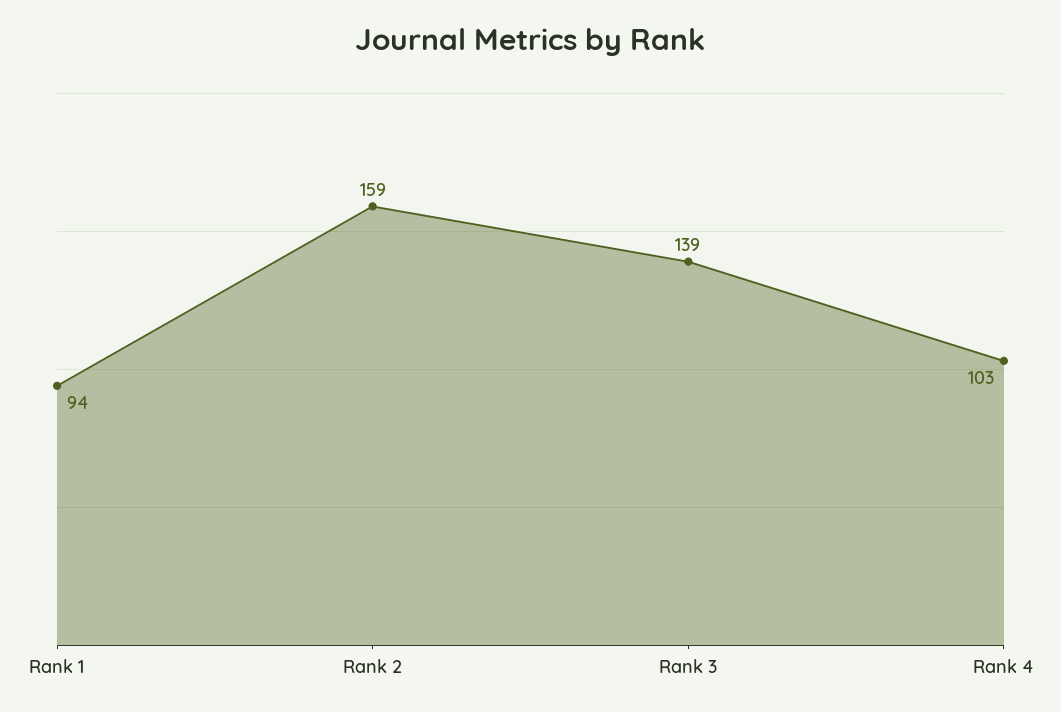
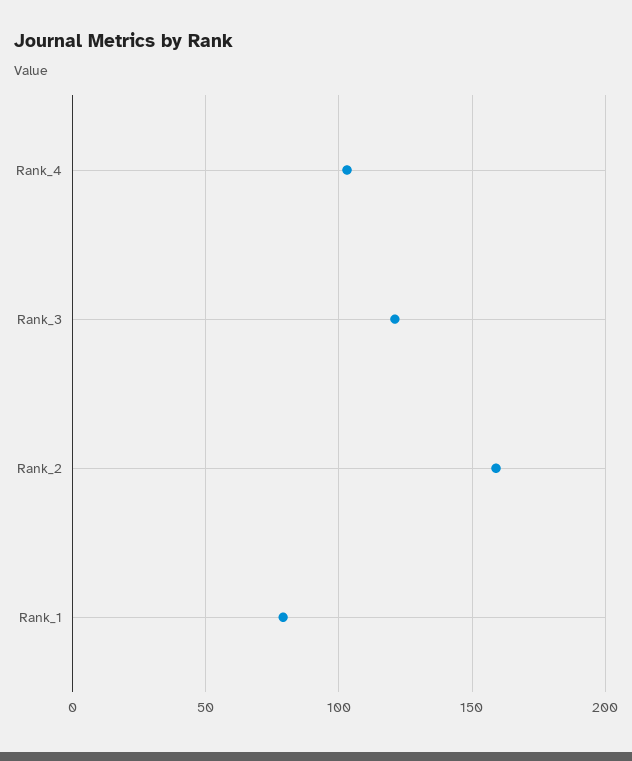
Rank 1: 94 -> 80
Rank 3: 139 -> 120

